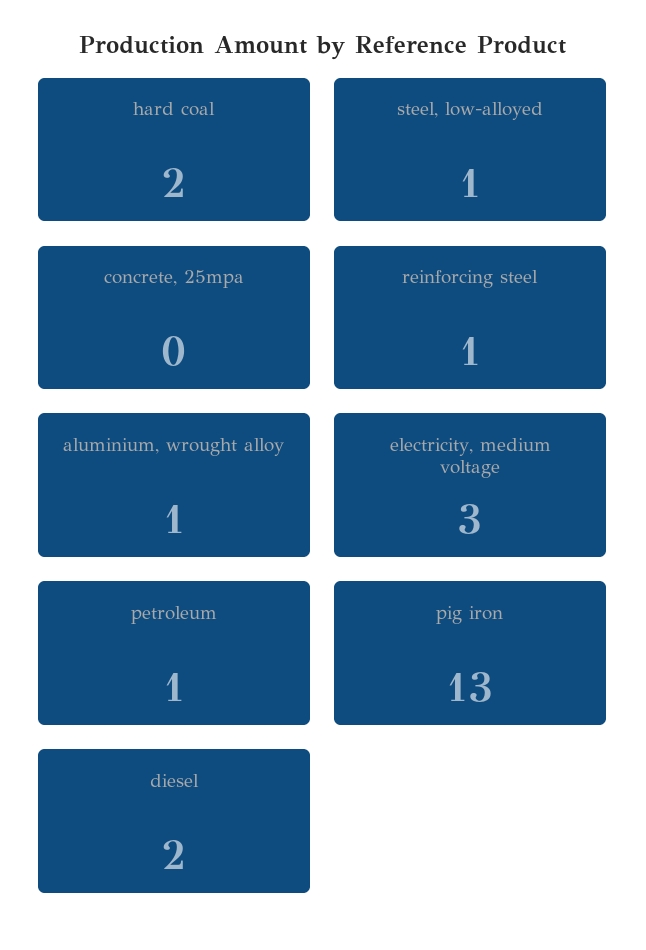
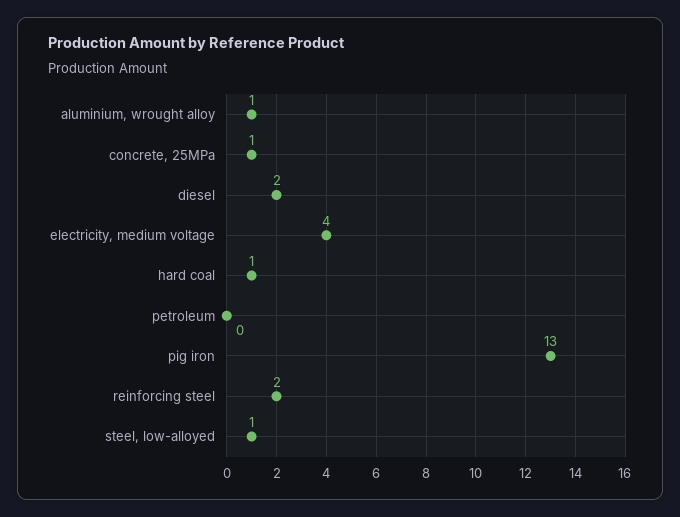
hard coal: 2 -> 1
concrete, 25mpa: 0 -> 1
reinforcing steel: 1 -> 2
electricity, medium voltage: 3 -> 4
petroleum: 1 -> 0

